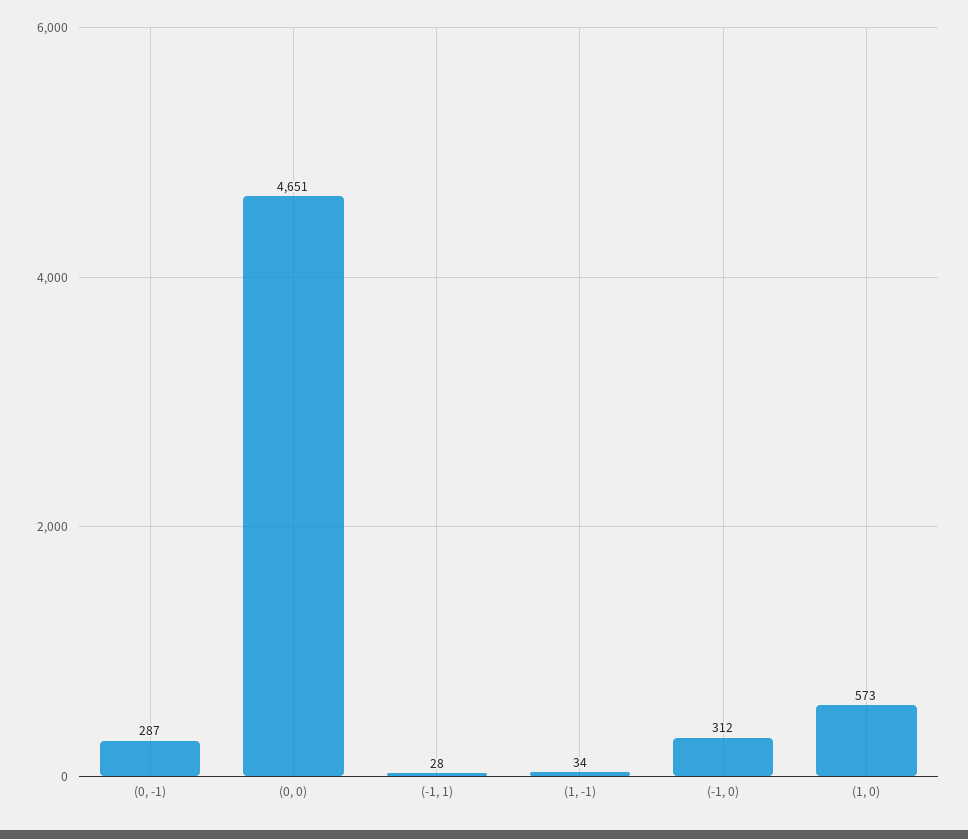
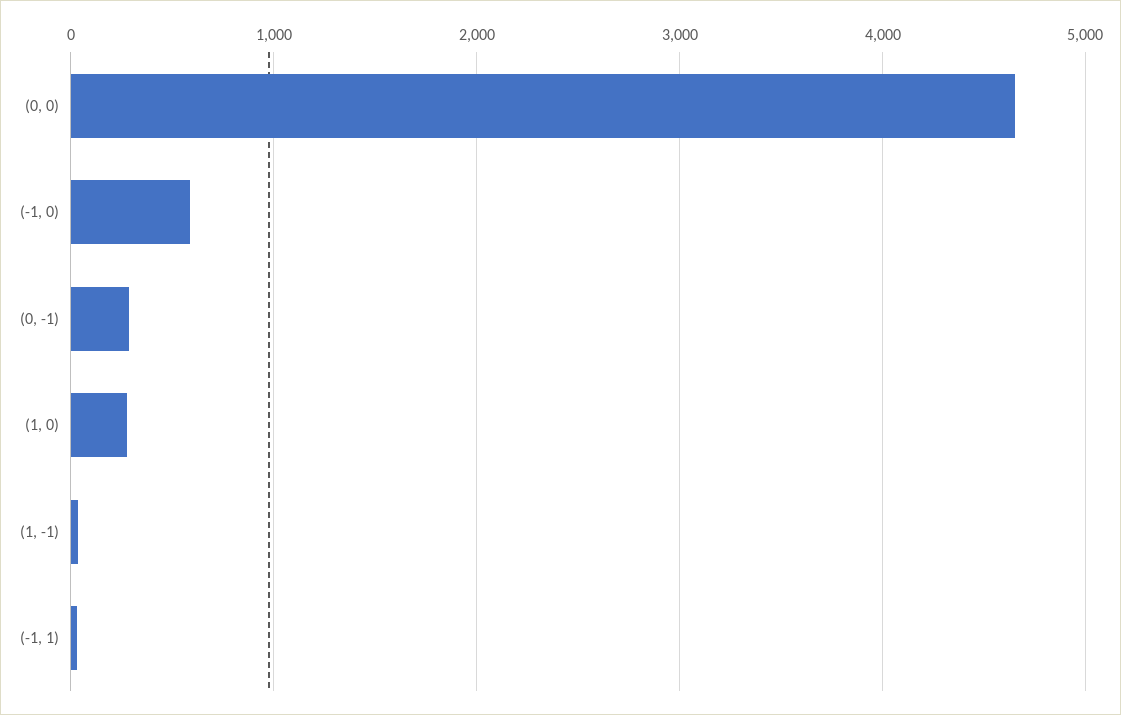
(-1, 0): 312 -> 600
(1, 0): 573 -> 300

